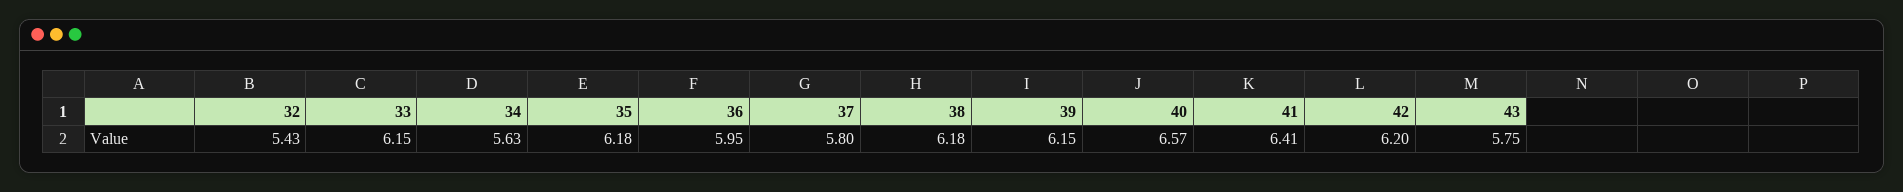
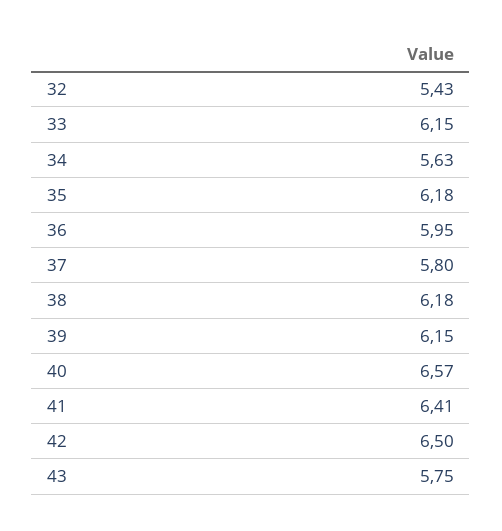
42: 6.2 -> 6.5

